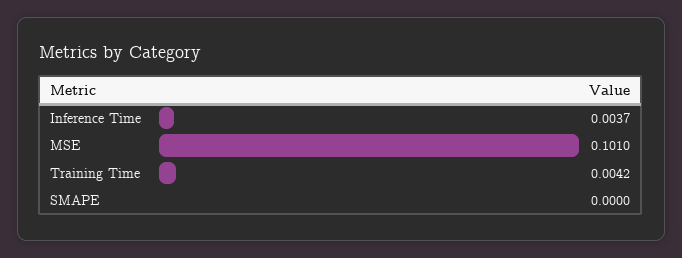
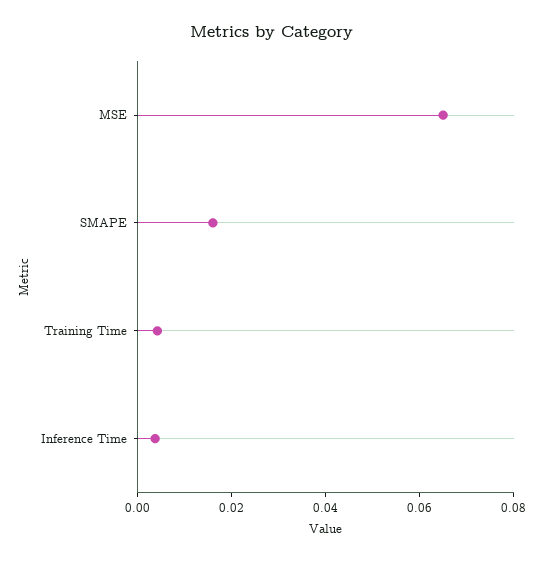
MSE: 0.101 -> 0.065
SMAPE: 0 -> 0.015

